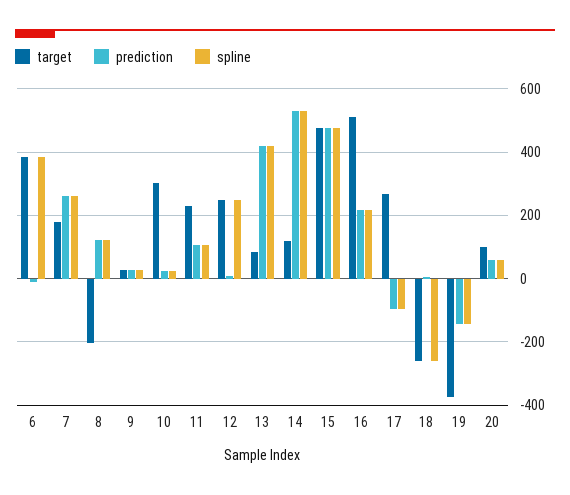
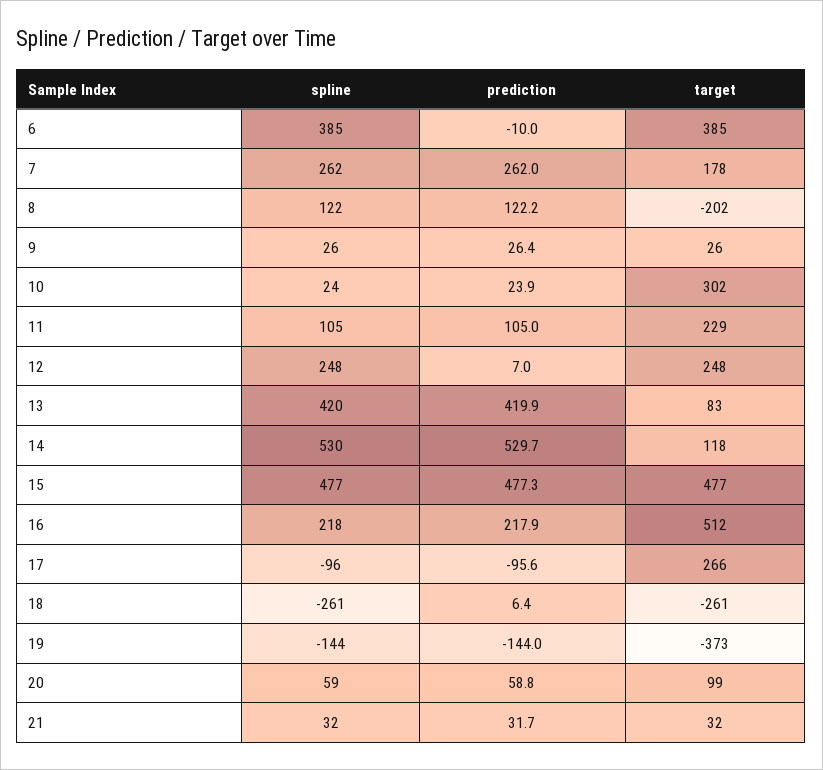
spline, 21: none -> 32
prediction, 21: none -> 31.7
target, 21: none -> 32

